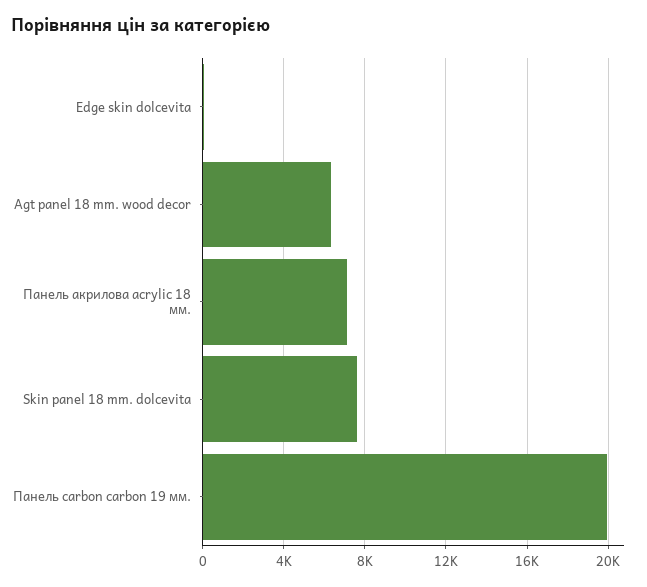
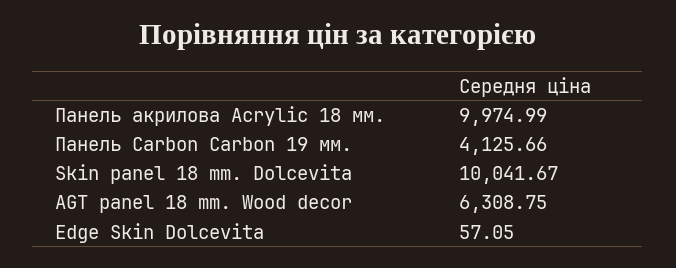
Панель акрилова acrylic 18 мм.: 7000 -> 9974.99
Skin panel 18 mm. dolcevita: 7500 -> 10041.67
Панель carbon carbon 19 мм.: 20000 -> 4125.66

